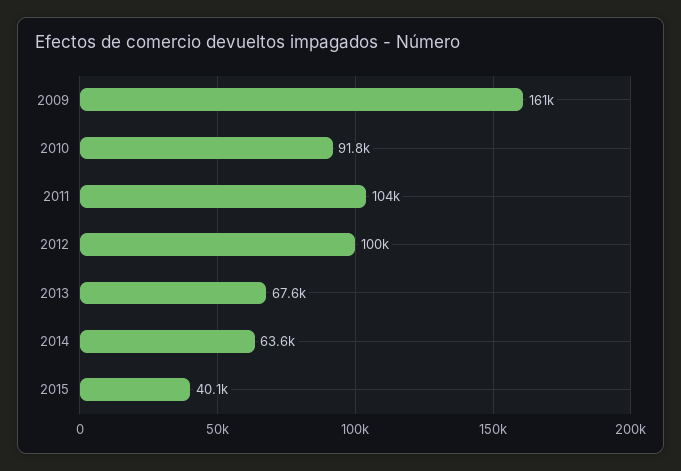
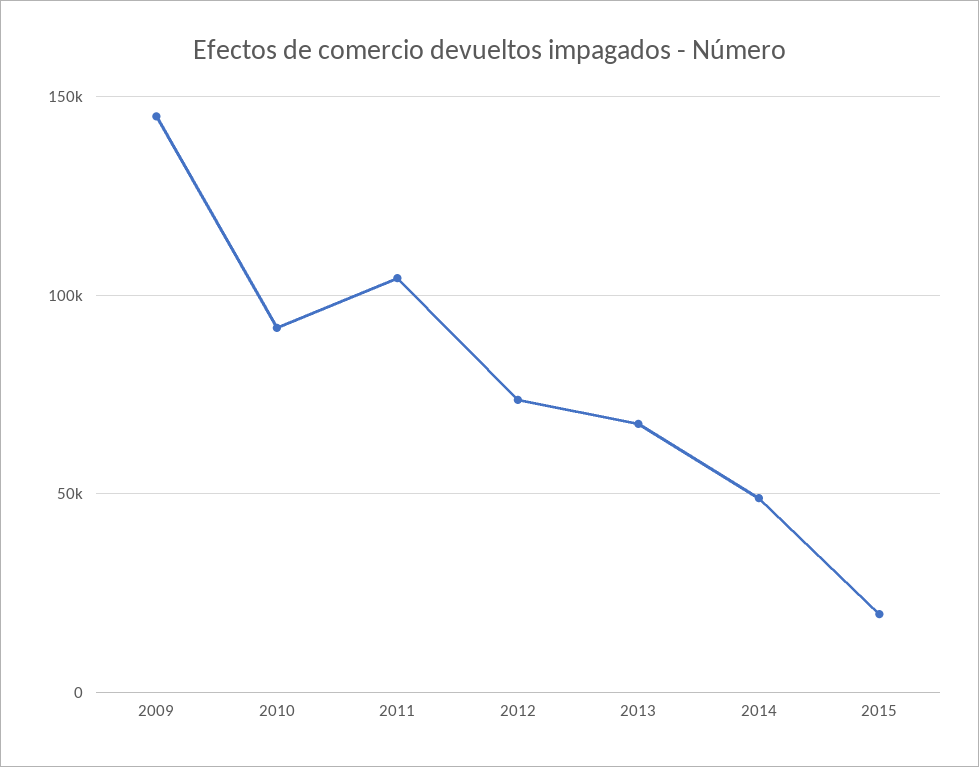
2009: 161000 -> 145000
2012: 100000 -> 75000
2014: 63600 -> 50000
2015: 40100 -> 20000

